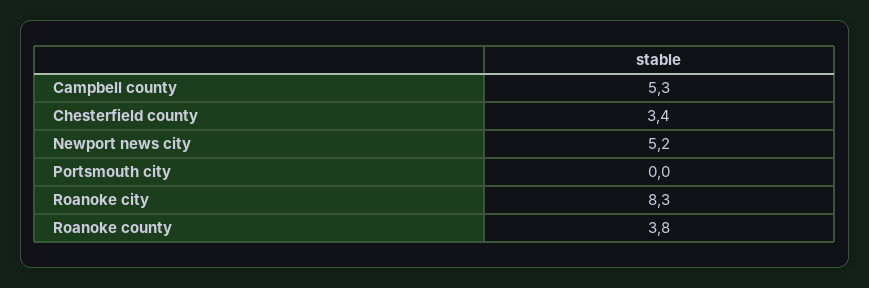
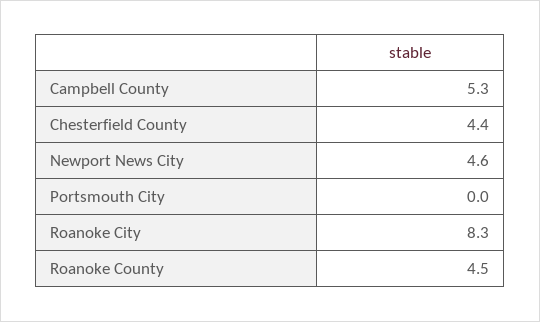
Chesterfield county: 3.4 -> 4.4
Newport news city: 5.2 -> 4.6
Roanoke county: 3.8 -> 4.5

